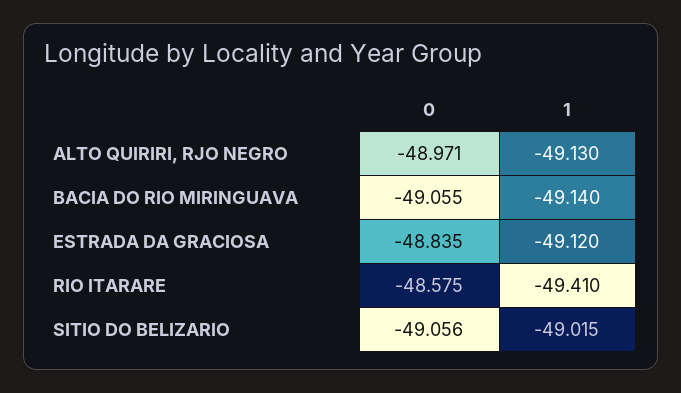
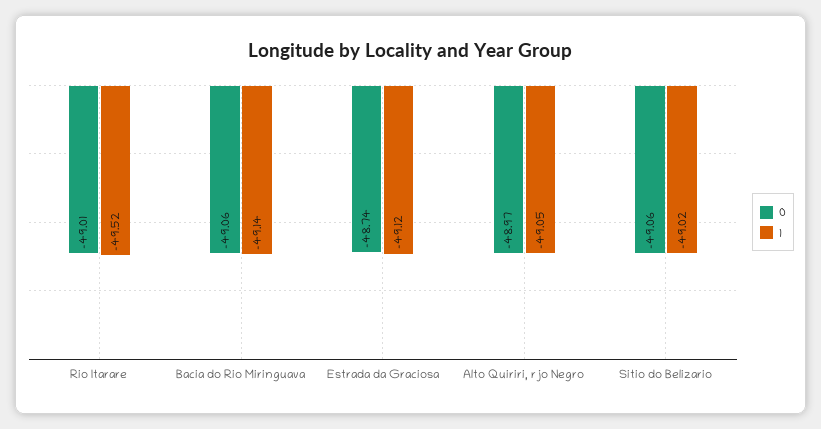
1, ALTO QUIRIRI, RJO NEGRO: -49.13 -> -49.05
0, ESTRADA DA GRACIOSA: -48.835 -> -48.74
0, RIO ITARARE: -48.575 -> -49.01
1, RIO ITARARE: -49.41 -> -49.52

